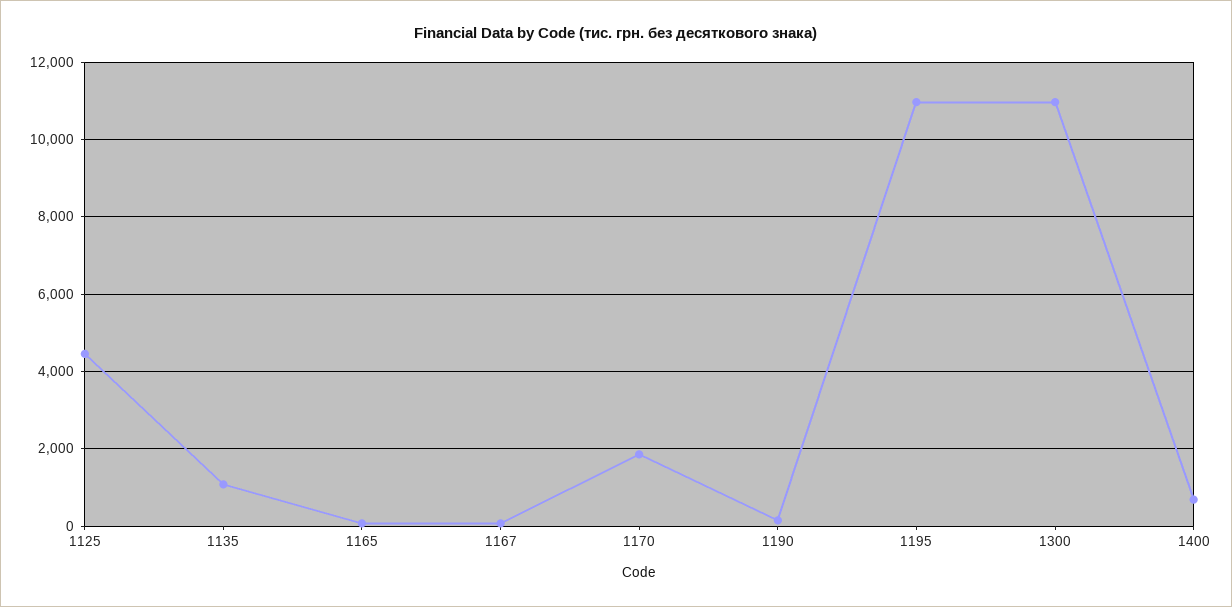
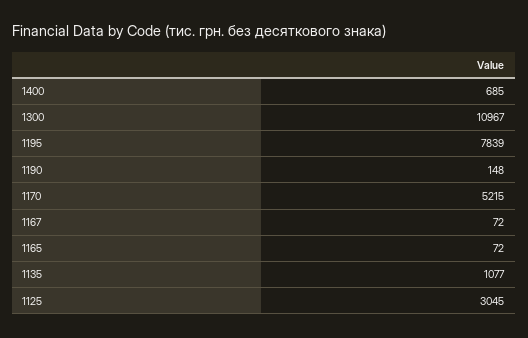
1125: 4400 -> 3045
1170: 1800 -> 5215
1195: 11000 -> 7839

